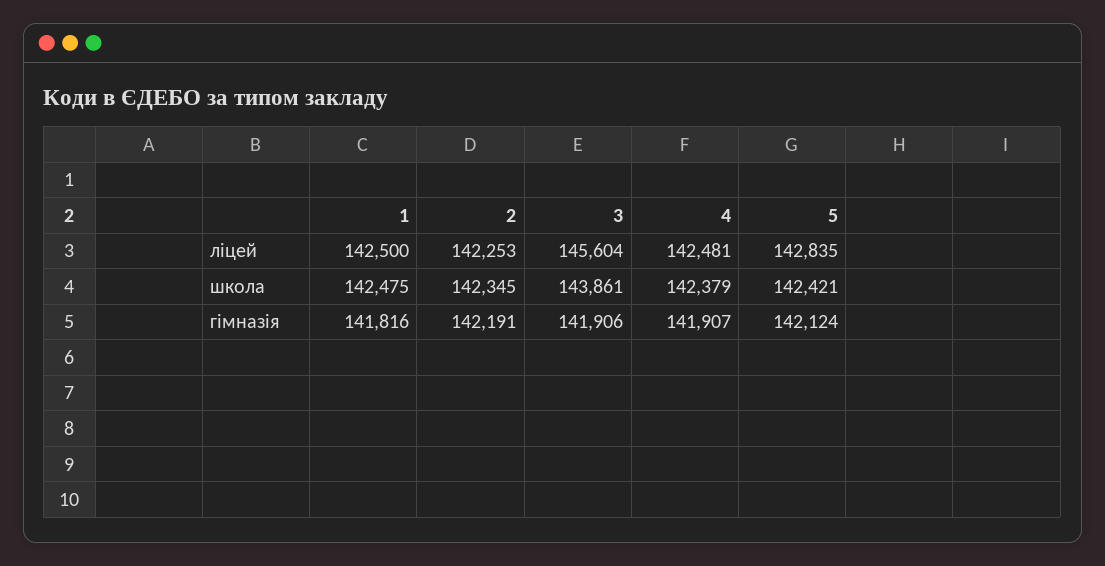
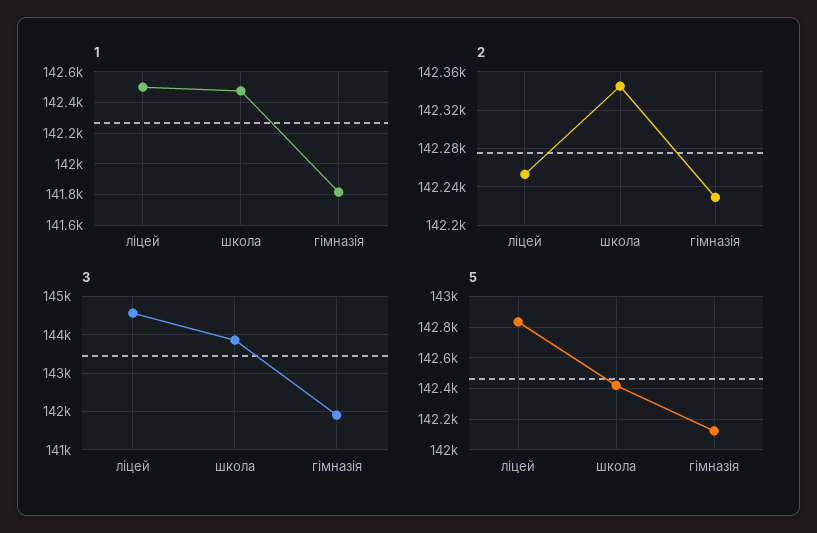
3, ліцей: 145604 -> 144600
4, ліцей: 142481 -> none
4, школа: 142379 -> none
2, гімназія: 142191 -> 142230
4, гімназія: 141907 -> none

